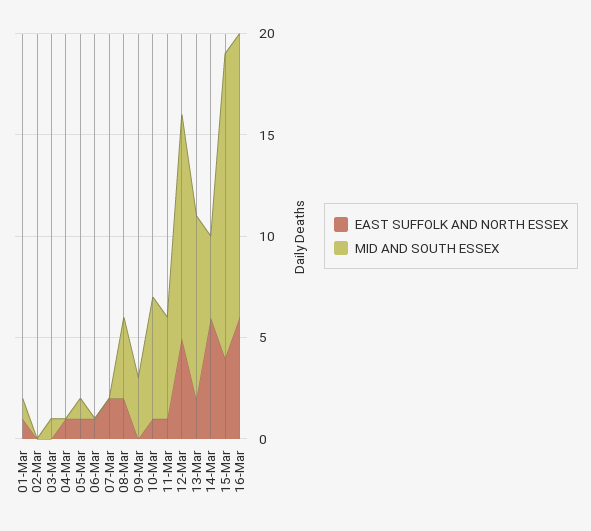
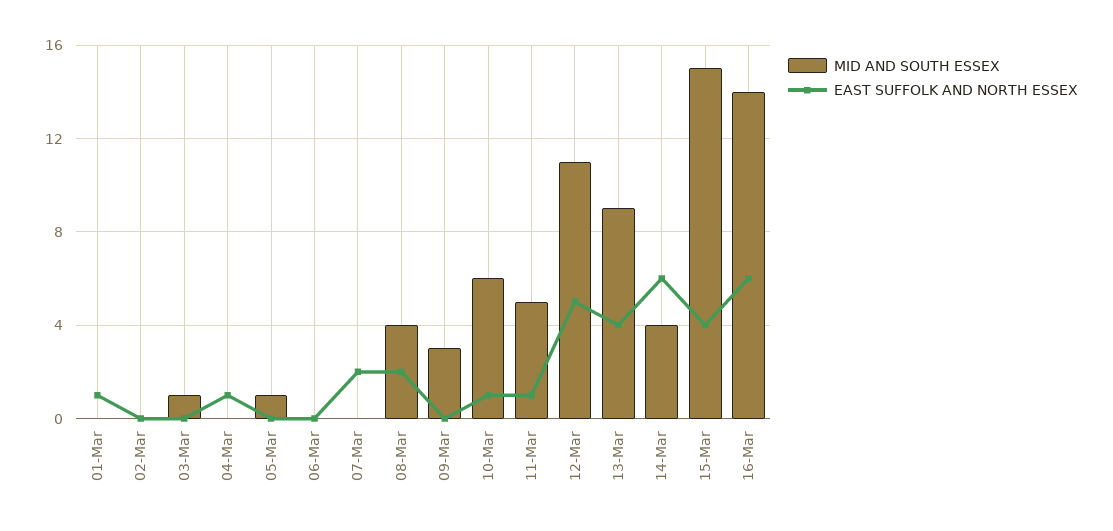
MID AND SOUTH ESSEX, 01-Mar: 1 -> 0
EAST SUFFOLK AND NORTH ESSEX, 05-Mar: 1 -> 0
EAST SUFFOLK AND NORTH ESSEX, 06-Mar: 1 -> 0
EAST SUFFOLK AND NORTH ESSEX, 13-Mar: 2 -> 4

